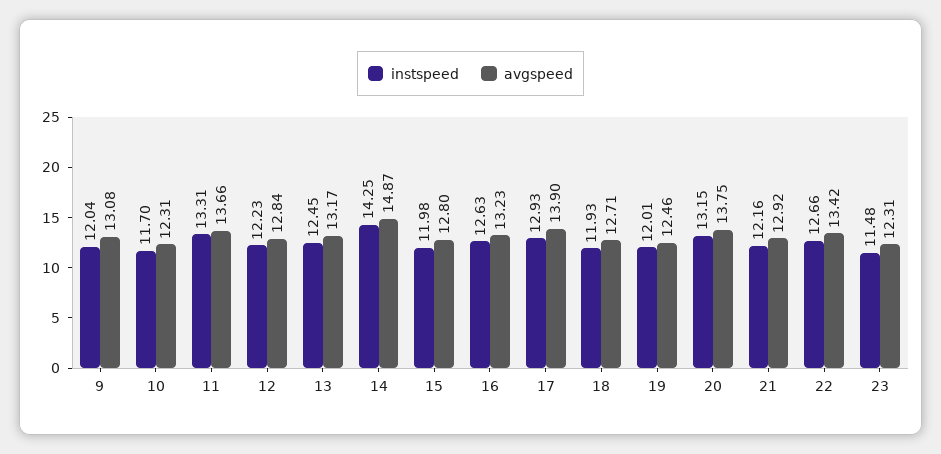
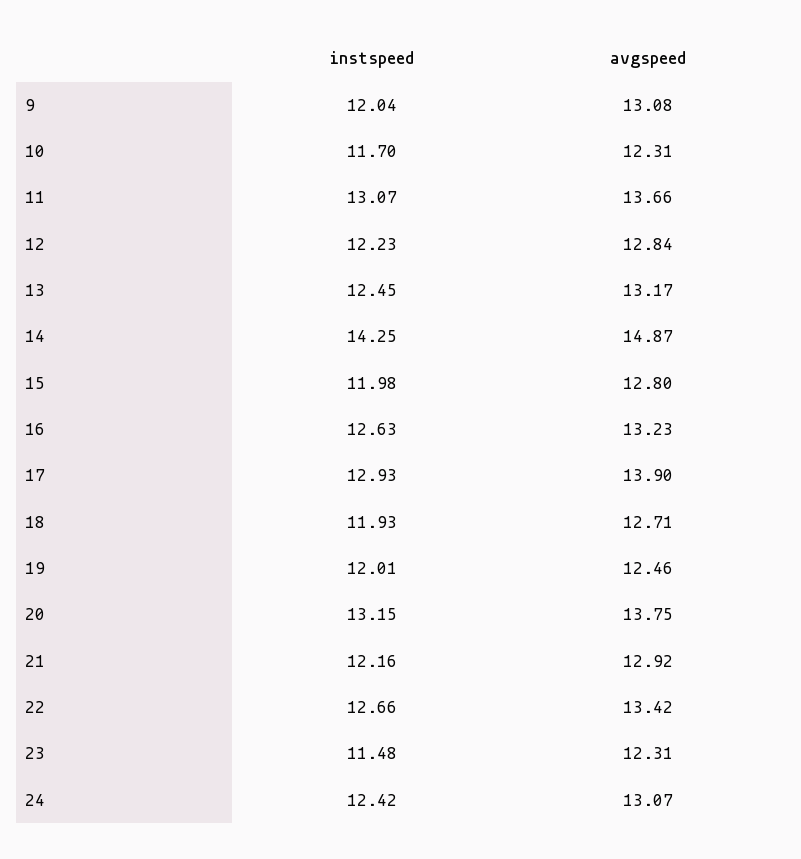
instspeed, 11: 13.31 -> 13.07
instspeed, 24: none -> 12.42
avgspeed, 24: none -> 13.07

